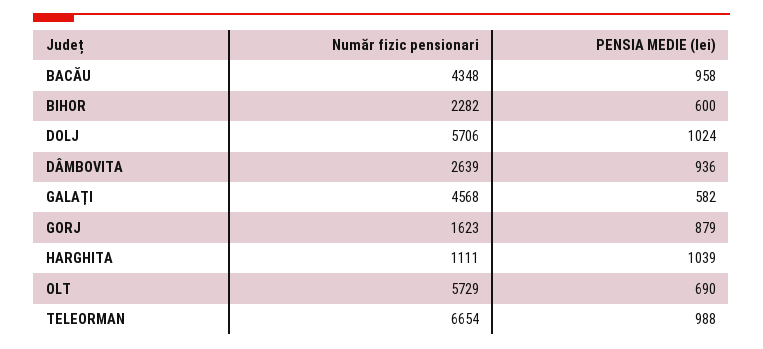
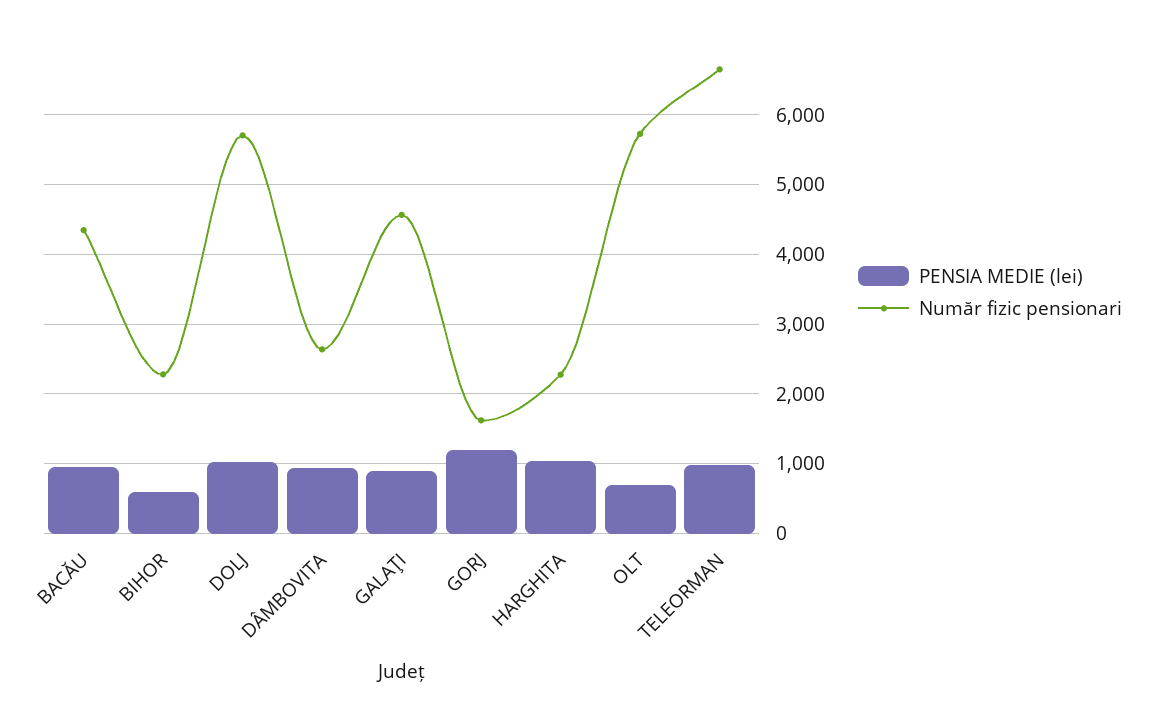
PENSIA MEDIE (lei), GALAŢI: 582 -> 900
PENSIA MEDIE (lei), GORJ: 879 -> 1200
Număr fizic pensionari, HARGHITA: 1111 -> 2300

